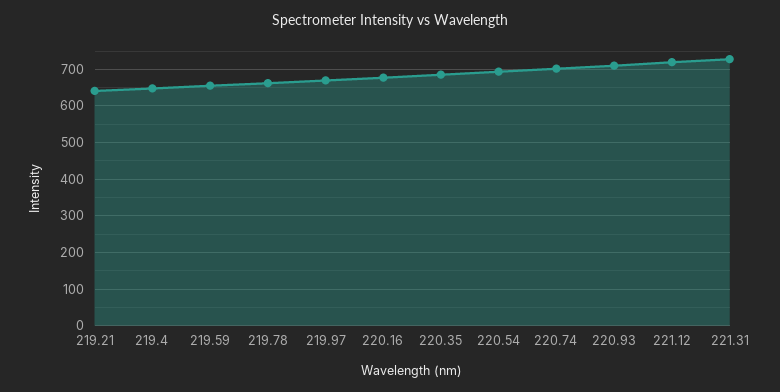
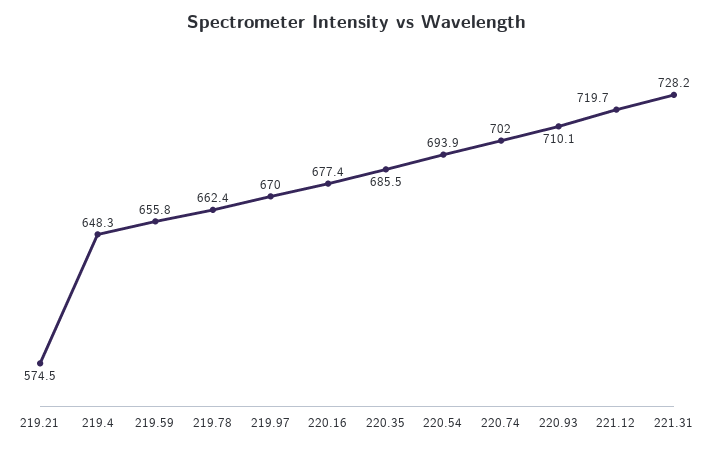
219.21: 640 -> 574.5

